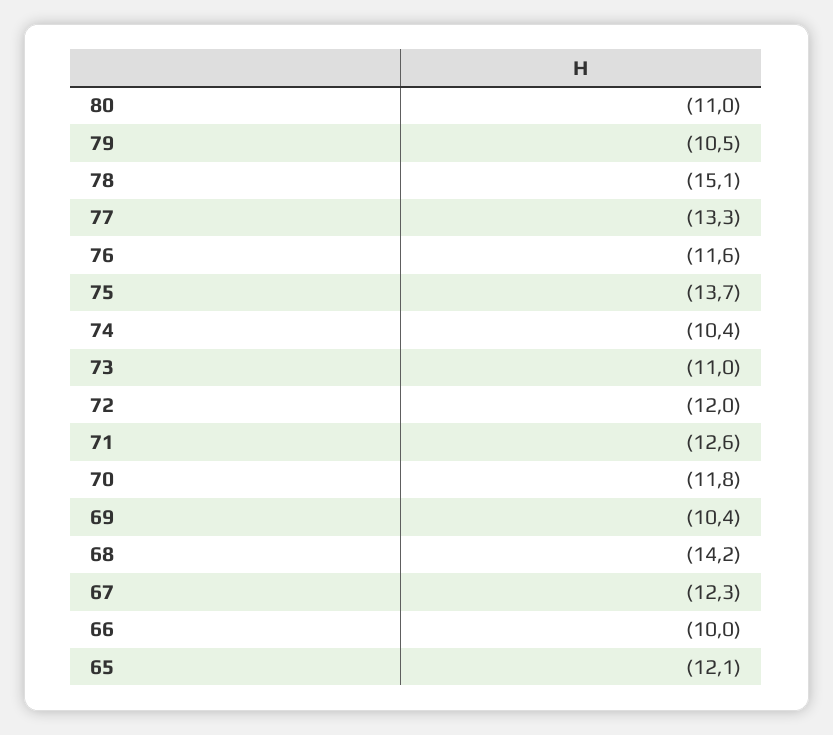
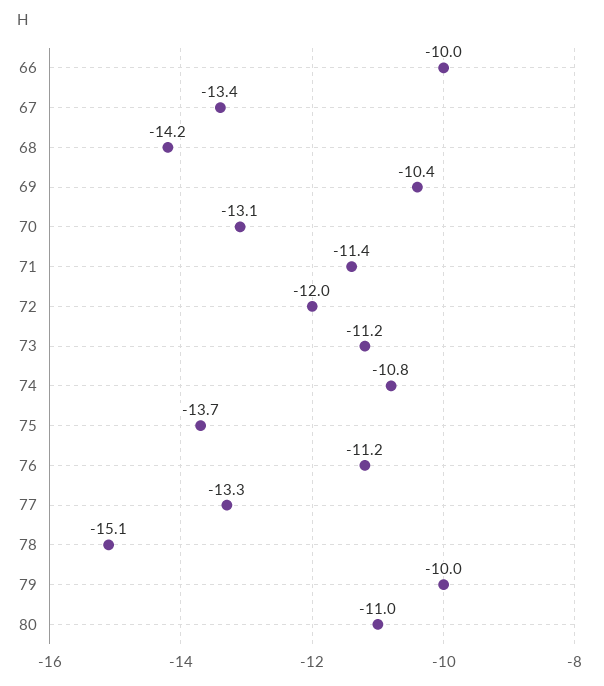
79: -10.5 -> -10
76: -11.6 -> -11.2
74: -10.4 -> -10.8
73: -11 -> -11.2
71: -12.6 -> -11.4
70: -11.8 -> -13.1
67: -12.3 -> -13.4
65: -12.1 -> none

